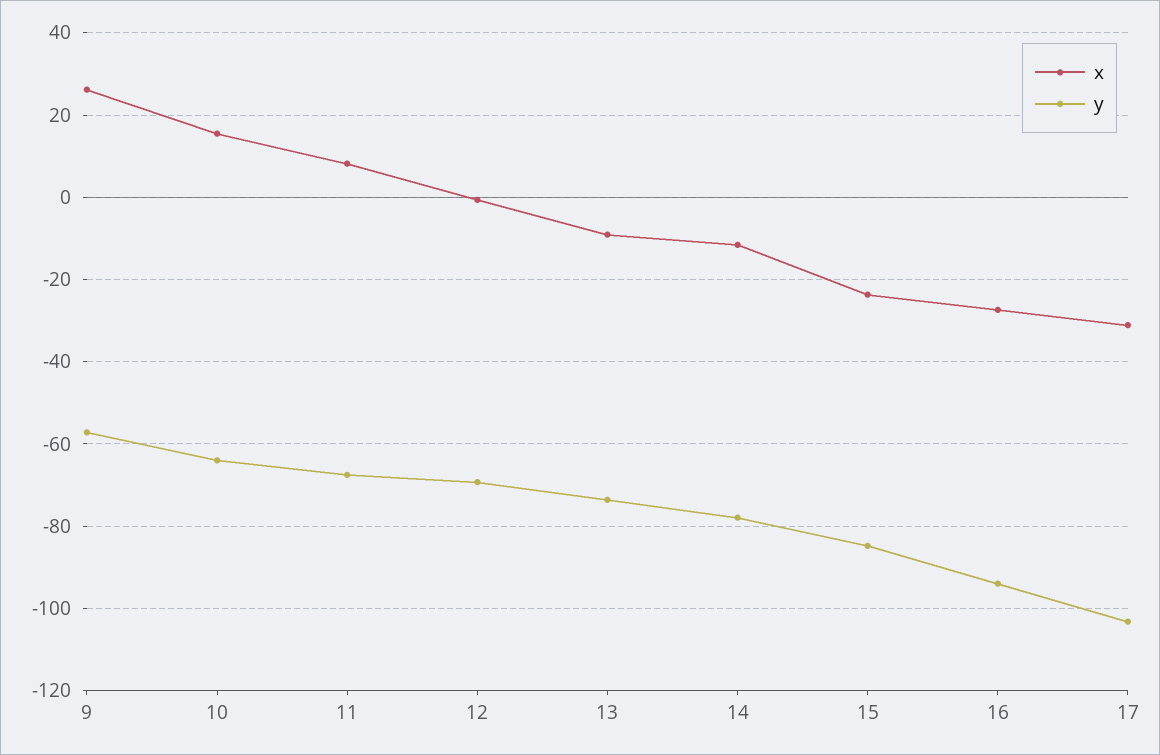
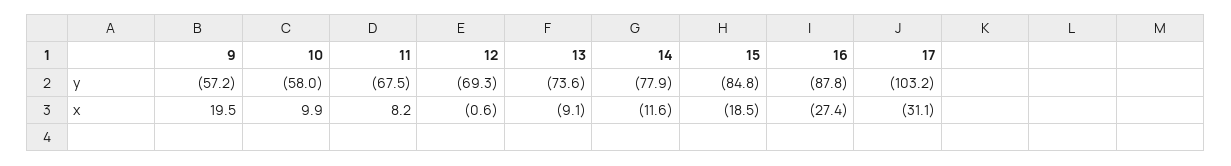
x, 9: 26 -> 19.5
x, 10: 16 -> 9.9
y, 10: -64 -> -58
x, 15: -24 -> -18.5
y, 16: -94 -> -87.8

